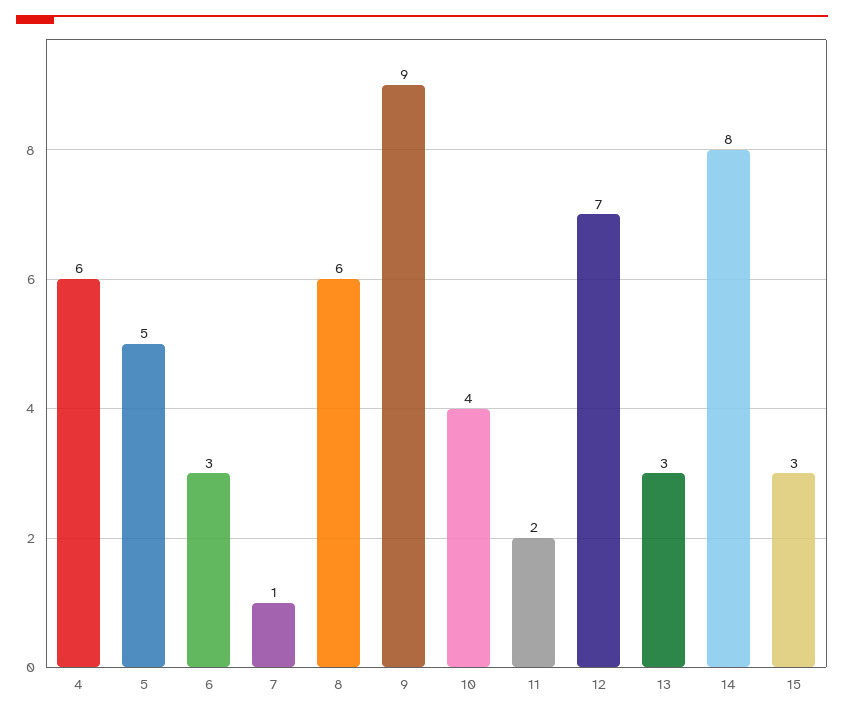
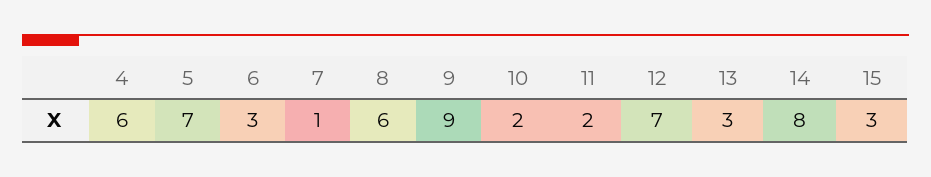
5: 5 -> 7
10: 4 -> 2

